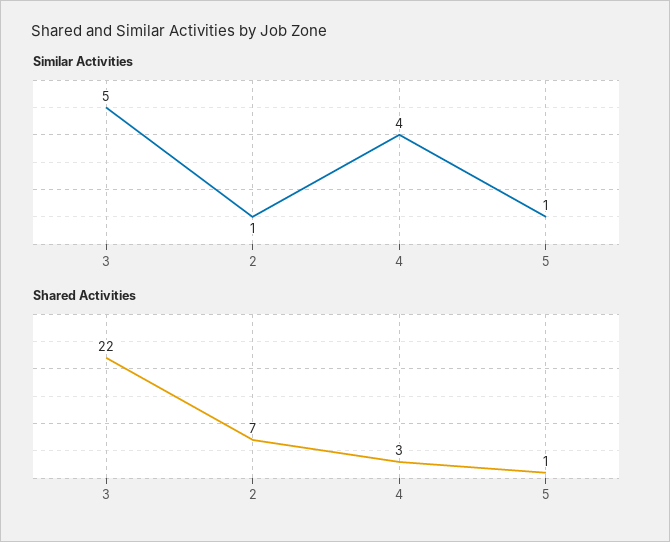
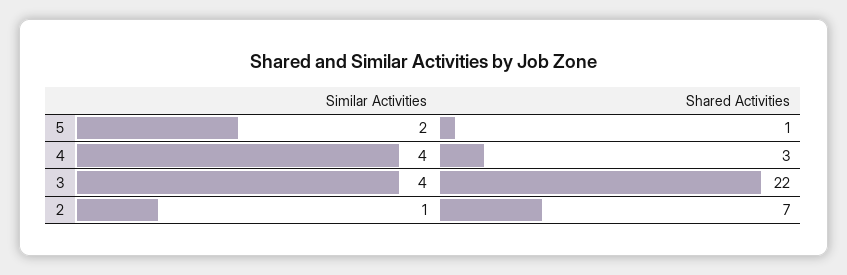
Similar Activities, 3: 5 -> 4
Similar Activities, 5: 1 -> 2

